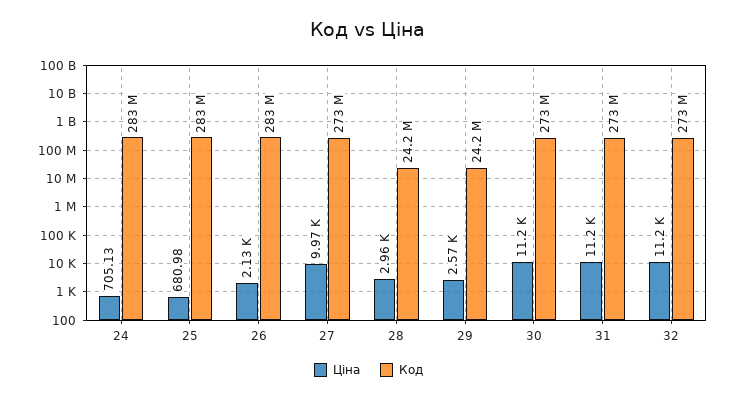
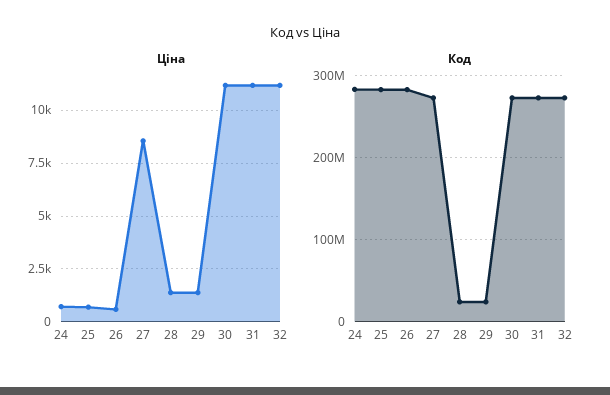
Ціна, 26: 2130 -> 500
Ціна, 27: 9970 -> 8500
Ціна, 28: 2960 -> 1500
Ціна, 29: 2570 -> 1500

